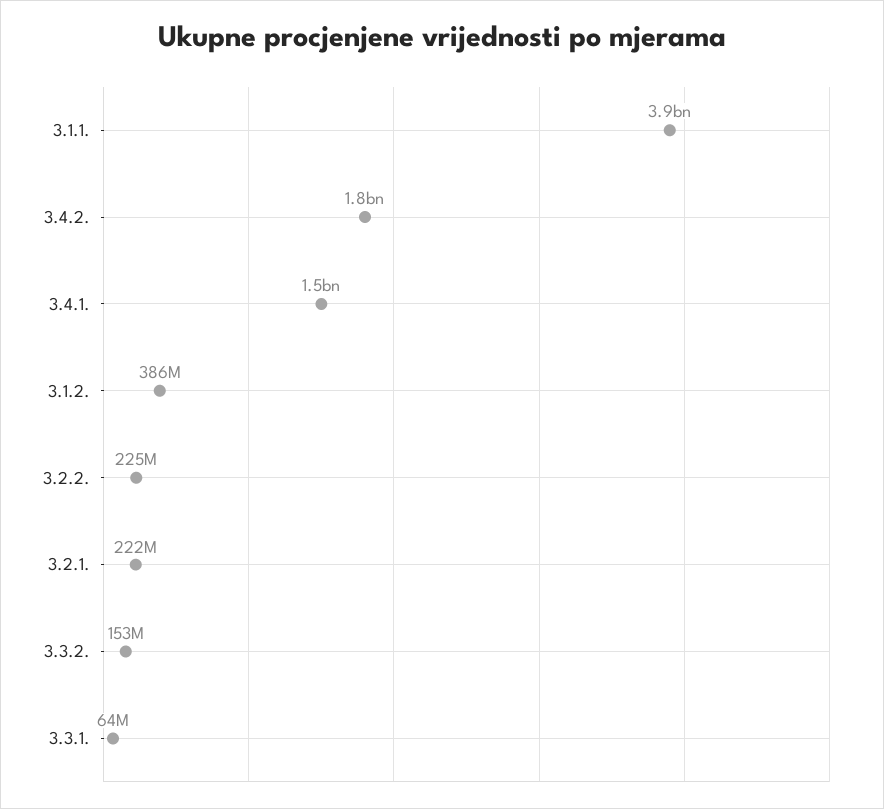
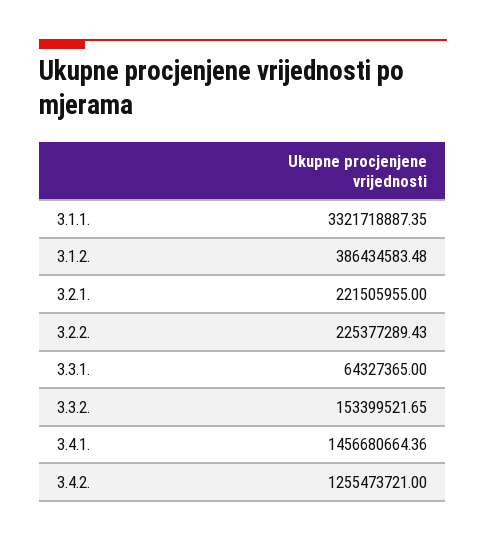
3.1.1.: 3900000000 -> 3321718887.35
3.4.2.: 1800000000 -> 1255473721

